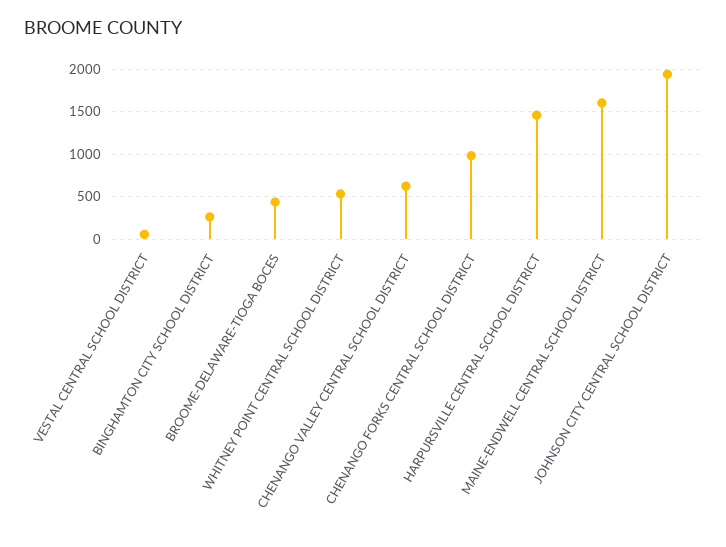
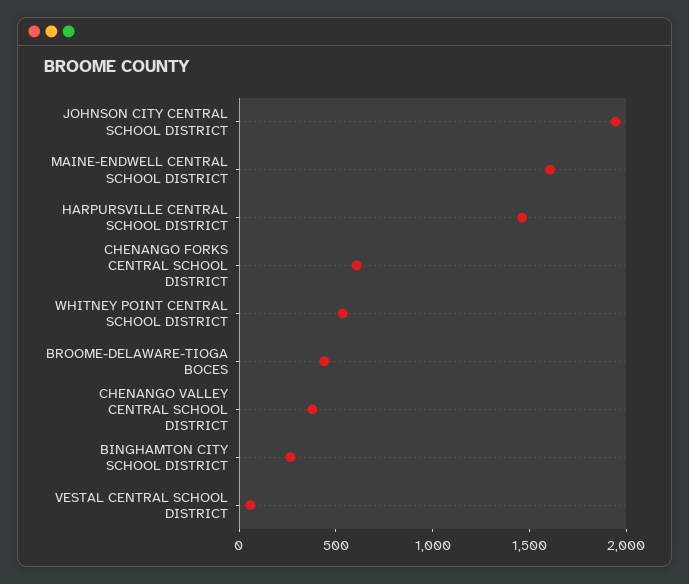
CHENANGO VALLEY CENTRAL SCHOOL DISTRICT: 600 -> 400
CHENANGO FORKS CENTRAL SCHOOL DISTRICT: 1000 -> 600

